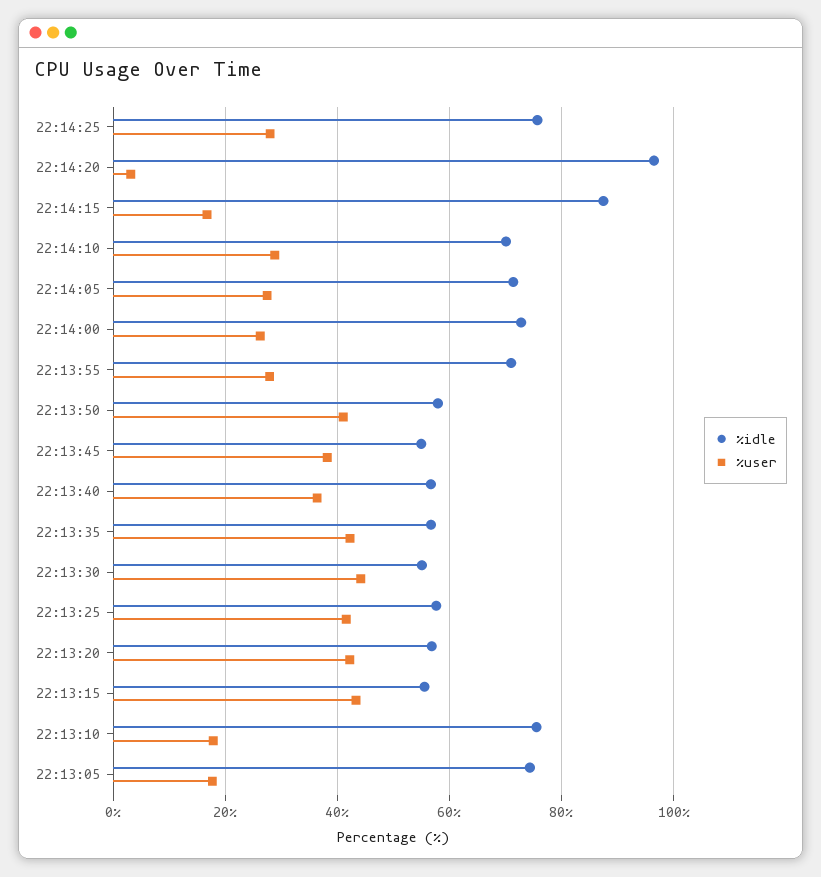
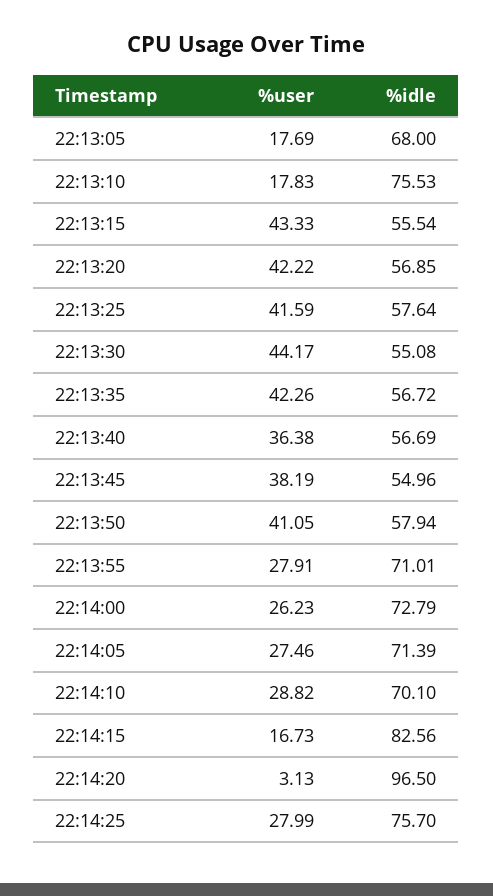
%idle, 22:14:15: 88 -> 82.56
%idle, 22:13:05: 74 -> 68

